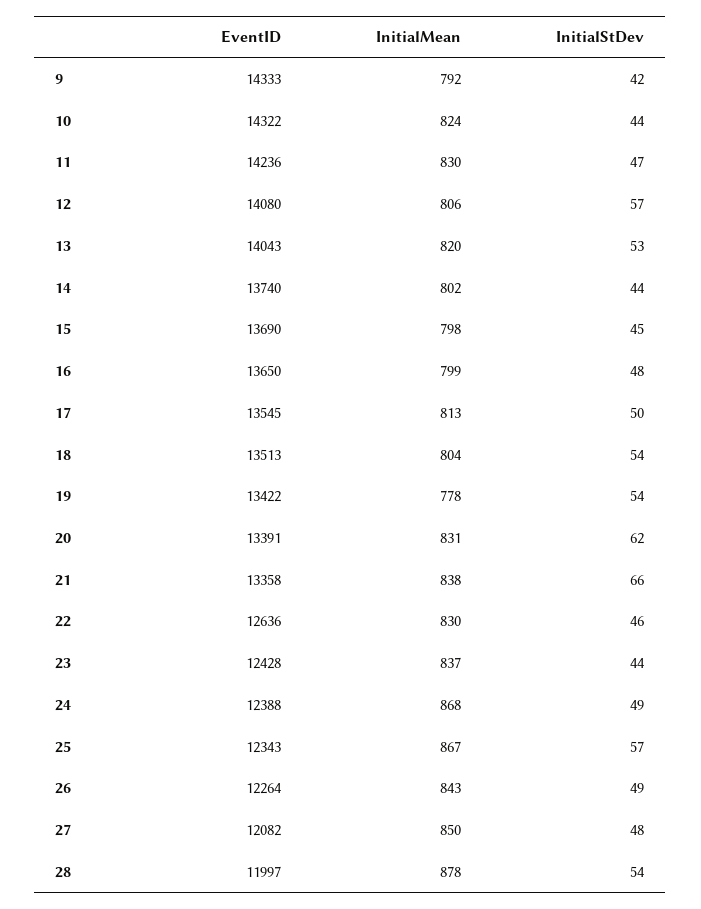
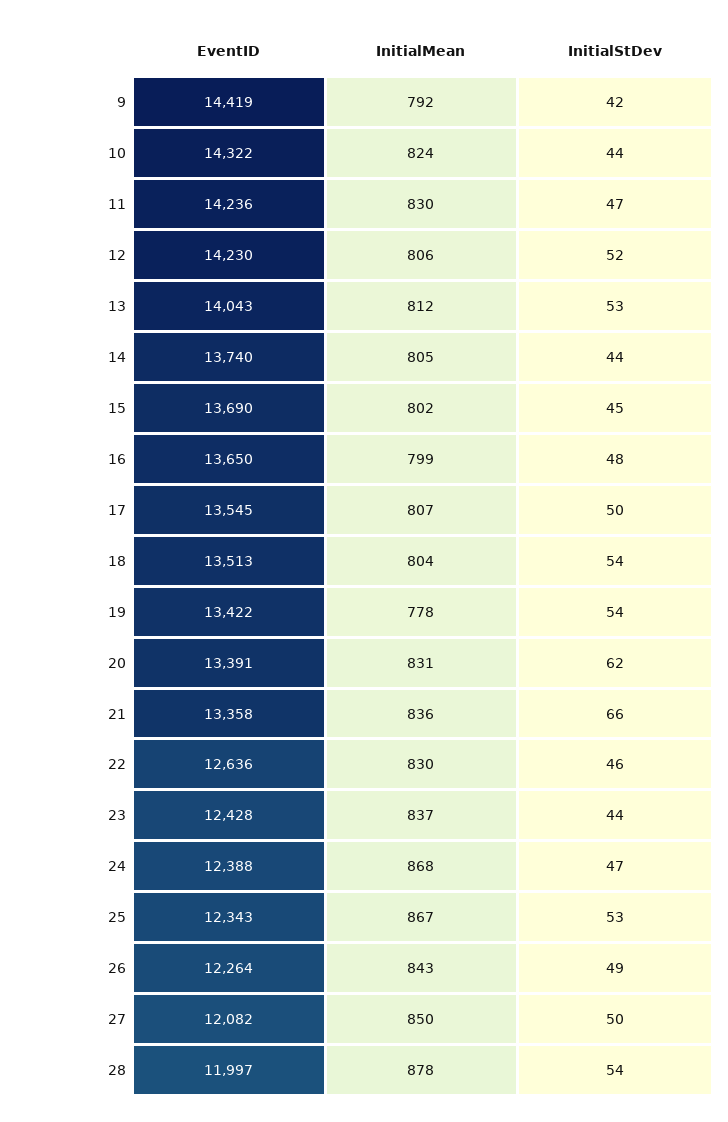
EventID, 9: 14333 -> 14419
EventID, 12: 14080 -> 14230
InitialStDev, 12: 57 -> 52
InitialMean, 13: 820 -> 812
InitialMean, 14: 802 -> 805
InitialMean, 15: 798 -> 802
InitialMean, 17: 813 -> 807
InitialMean, 21: 838 -> 836
InitialStDev, 24: 49 -> 47
InitialStDev, 25: 57 -> 53
InitialStDev, 27: 48 -> 50

